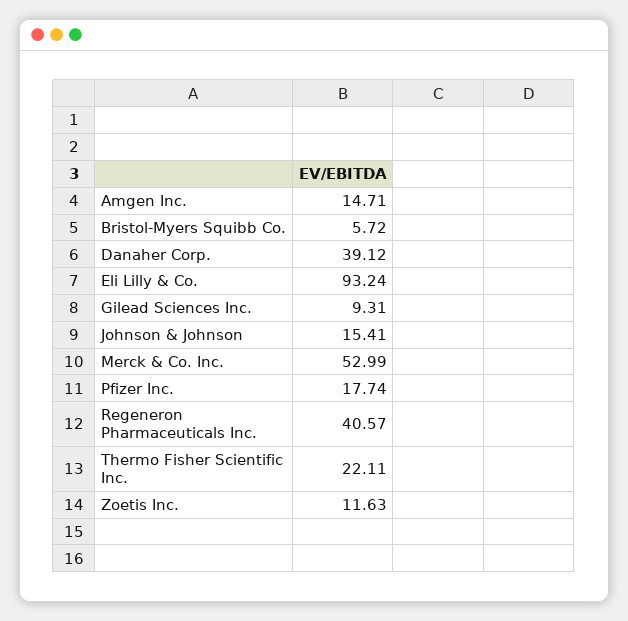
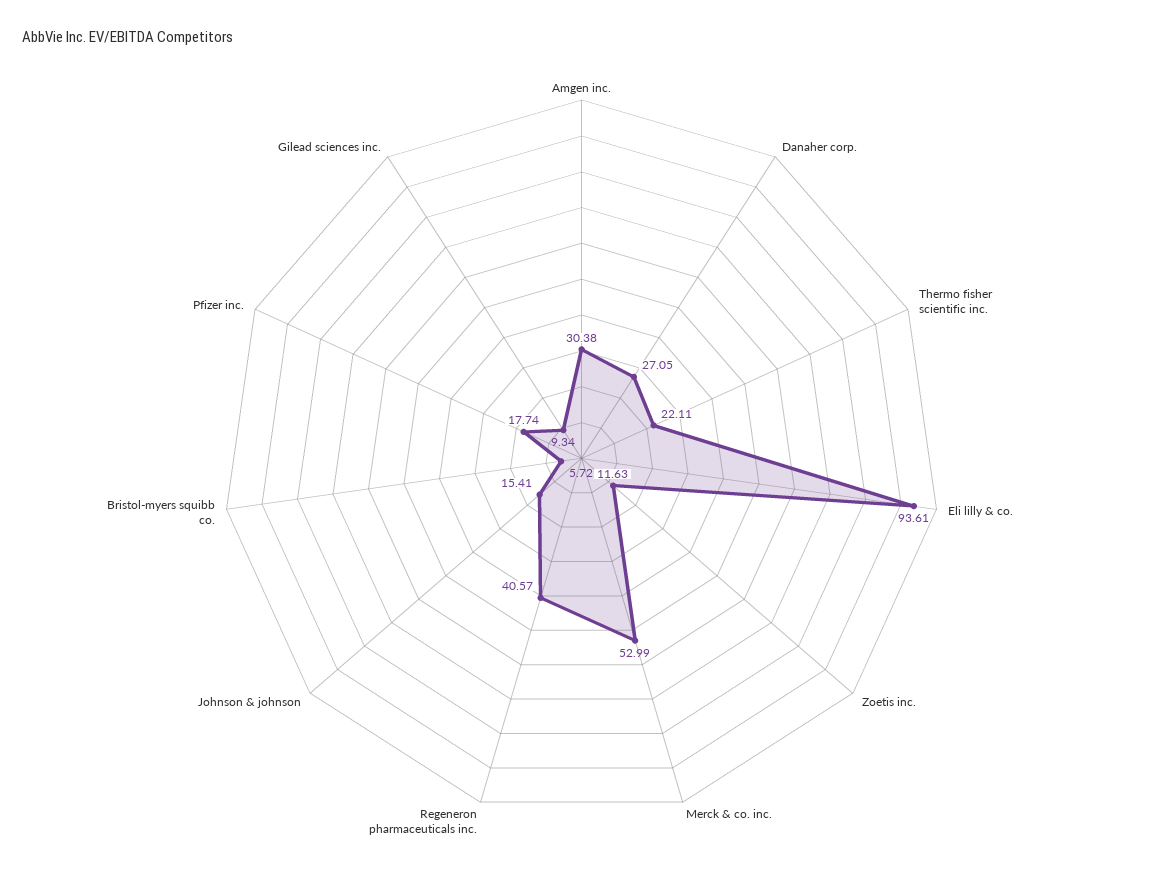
Amgen Inc.: 14.71 -> 30.38
Danaher Corp.: 39.12 -> 27.05
Eli Lilly & Co.: 93.24 -> 93.61
Gilead Sciences Inc.: 9.31 -> 9.34

